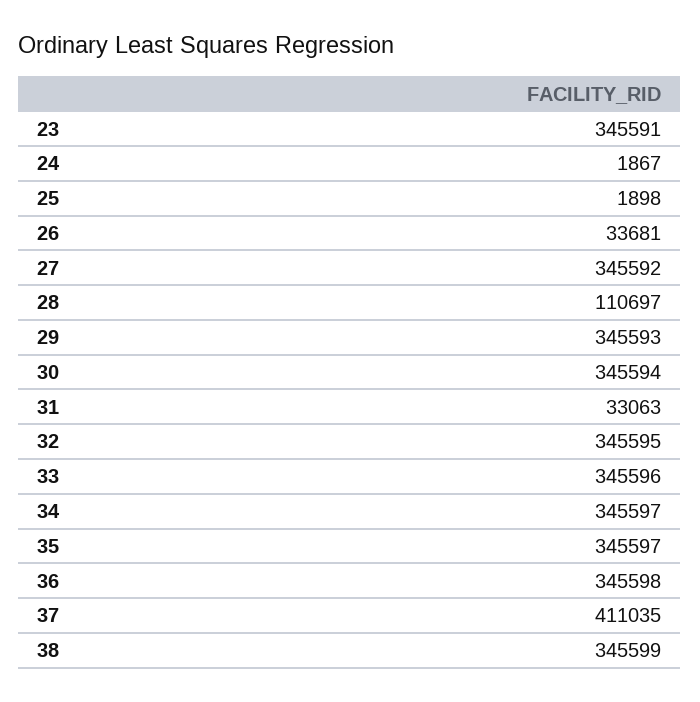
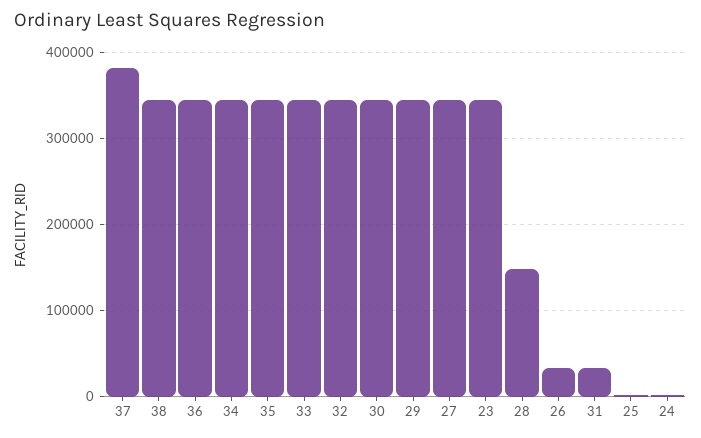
28: 110697 -> 150000
37: 411035 -> 380000

